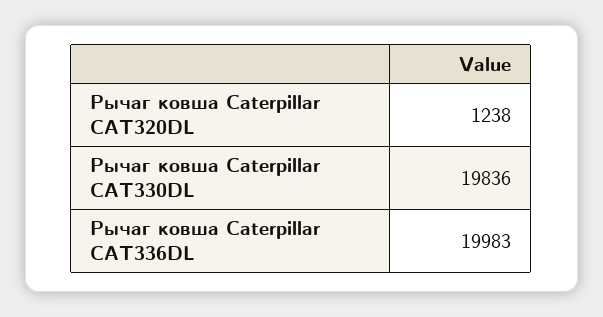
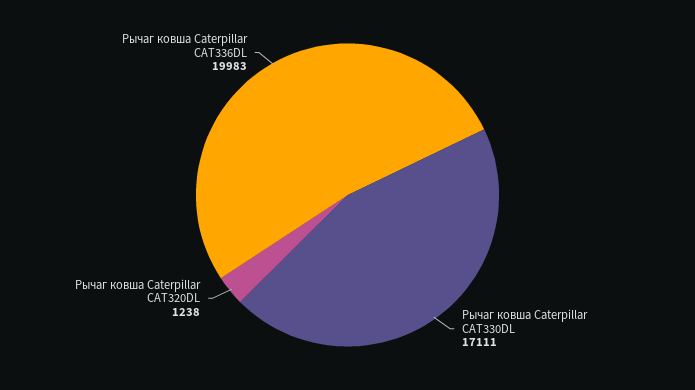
Рычаг ковша Caterpillar CAT330DL: 19836 -> 17111

